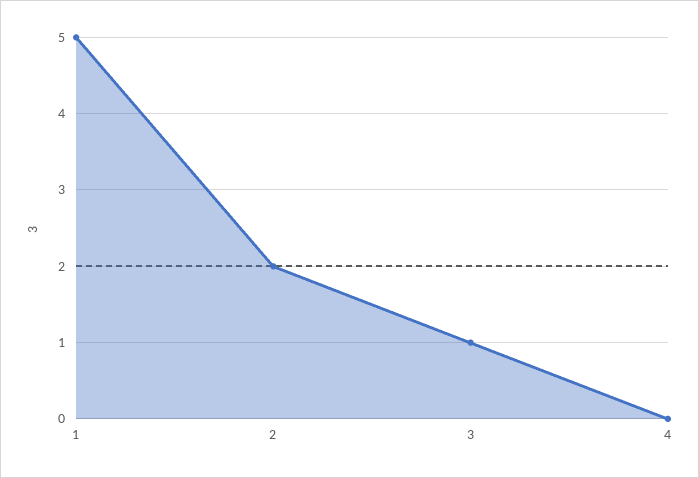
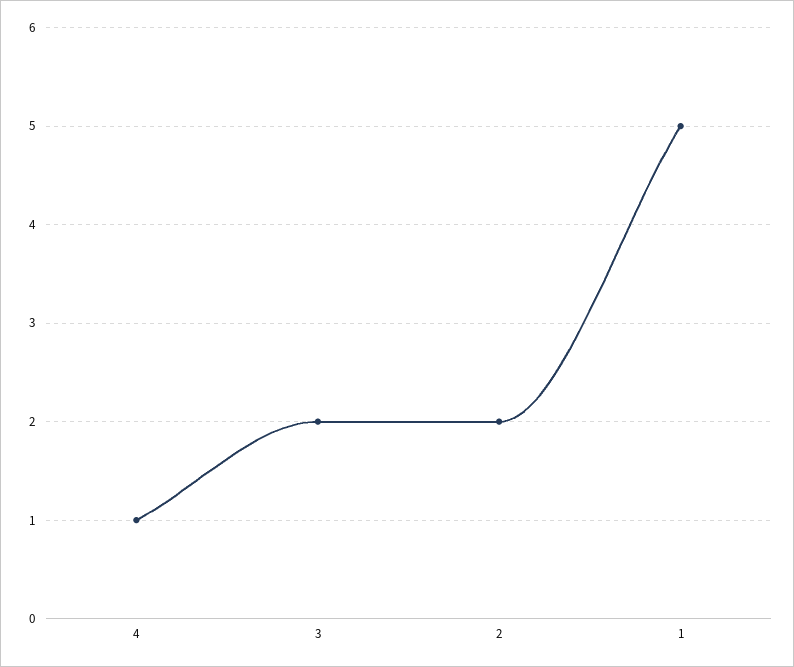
3: 1 -> 2
4: 0 -> 1

